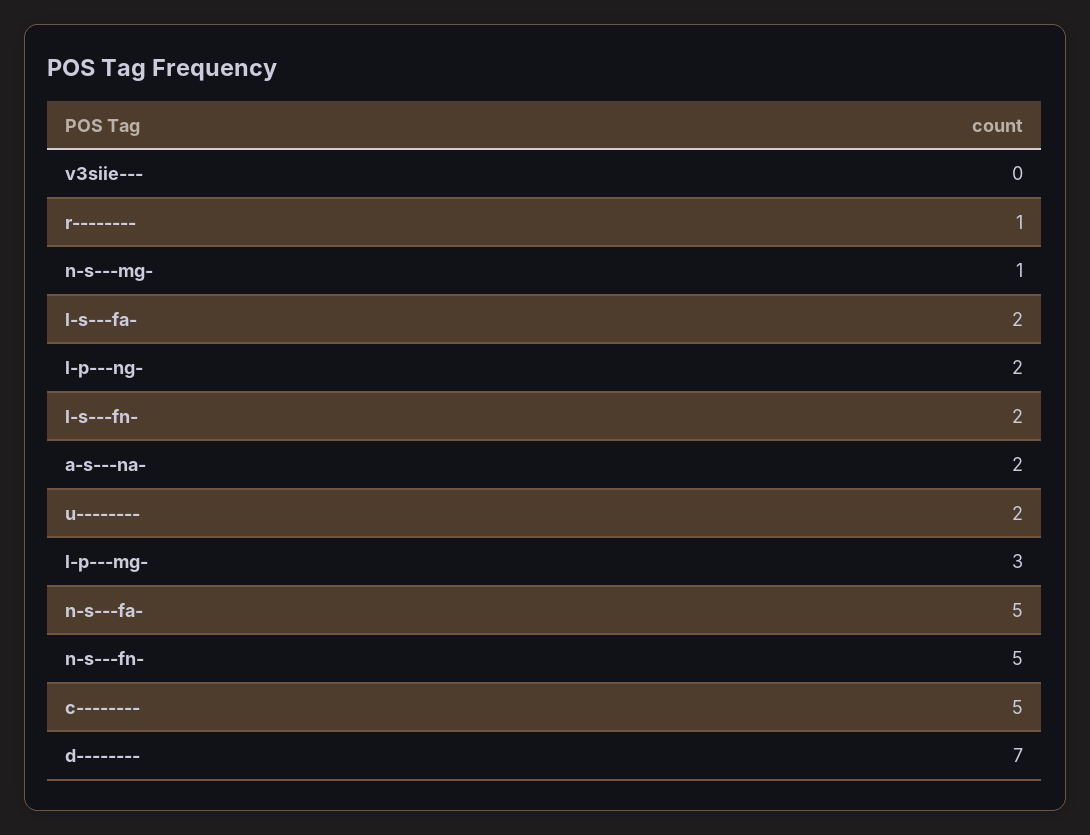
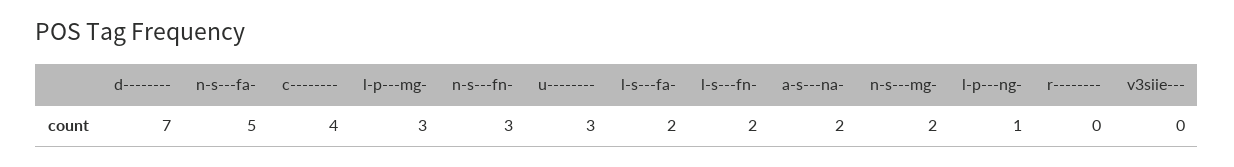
r--------: 1 -> 0
n-s---mg-: 1 -> 2
l-p---ng-: 2 -> 1
u--------: 2 -> 3
n-s---fn-: 5 -> 3
c--------: 5 -> 4

